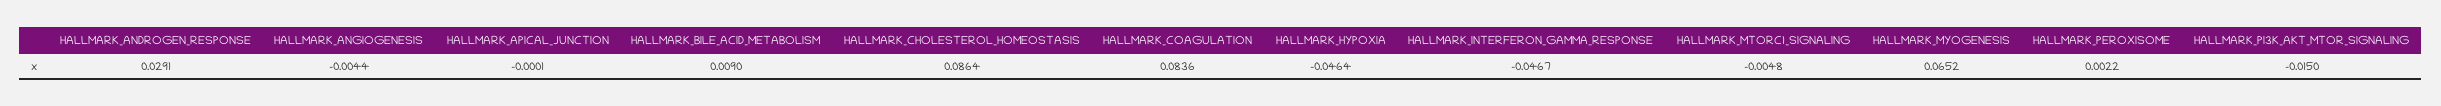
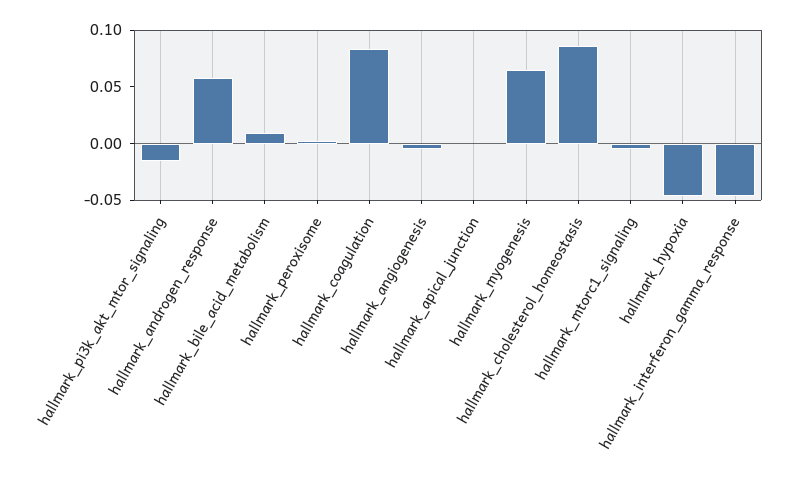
HALLMARK_ANDROGEN_RESPONSE: 0.0291 -> 0.06

